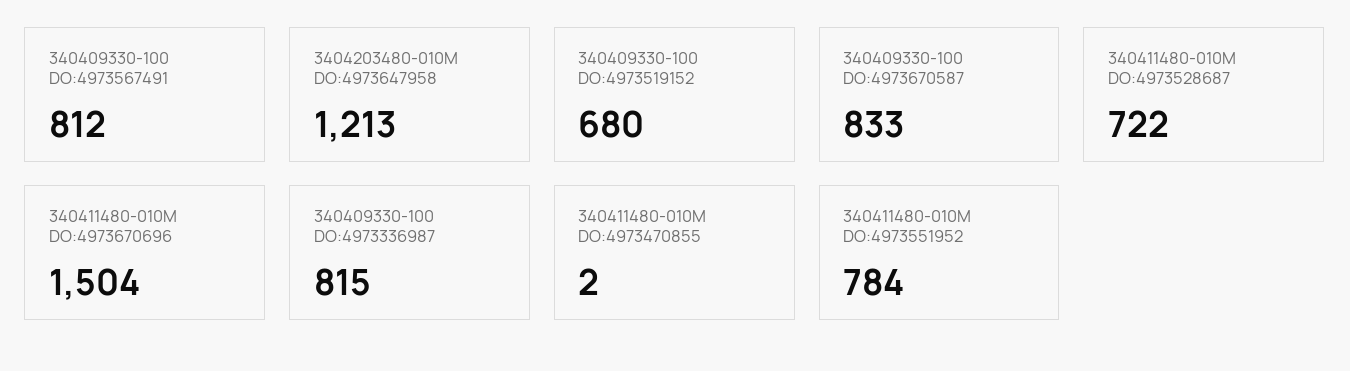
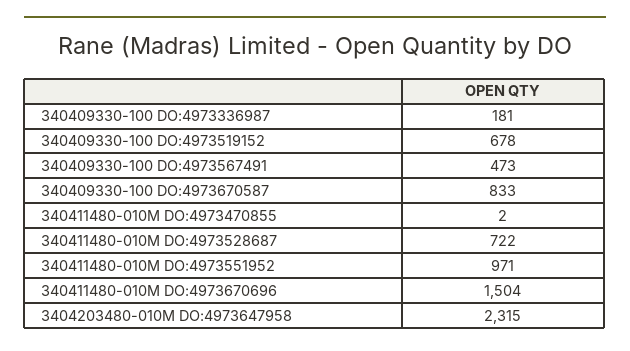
340409330-100 DO:4973567491: 812 -> 473
3404203480-010M DO:4973647958: 1213 -> 2315
340409330-100 DO:4973519152: 680 -> 678
340409330-100 DO:4973336987: 815 -> 181
340411480-010M DO:4973551952: 784 -> 971

